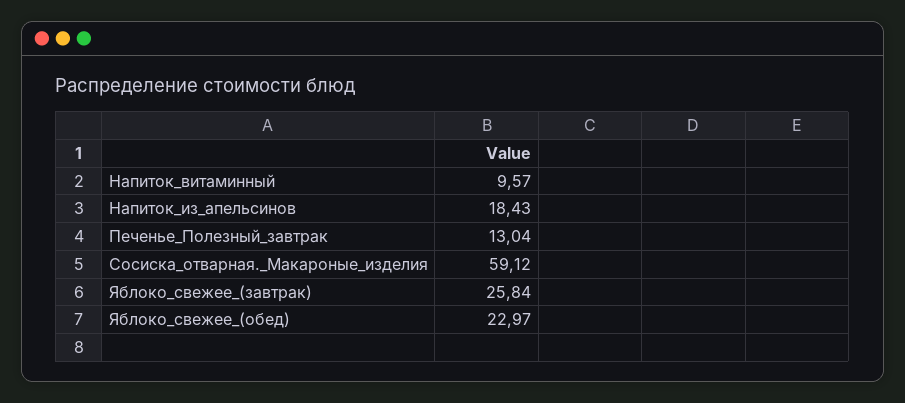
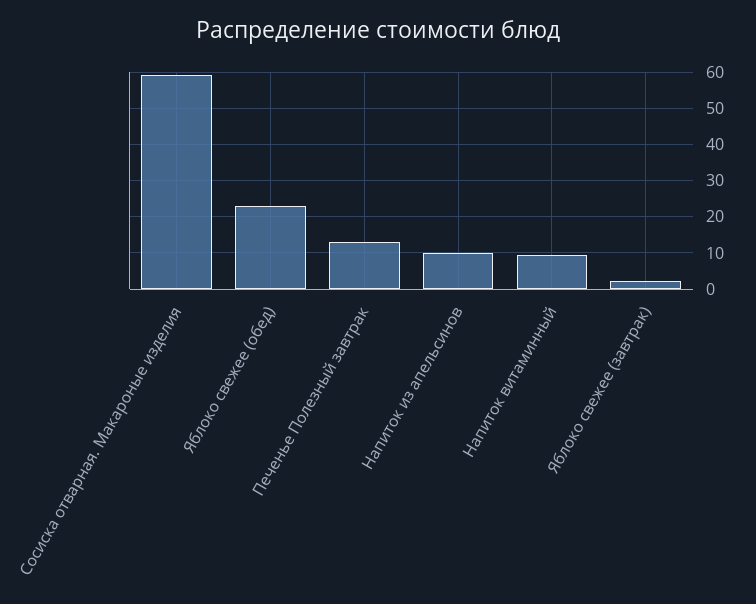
Напиток_из_апельсинов: 18.43 -> 10
Яблоко_свежее_(завтрак): 25.84 -> 2

